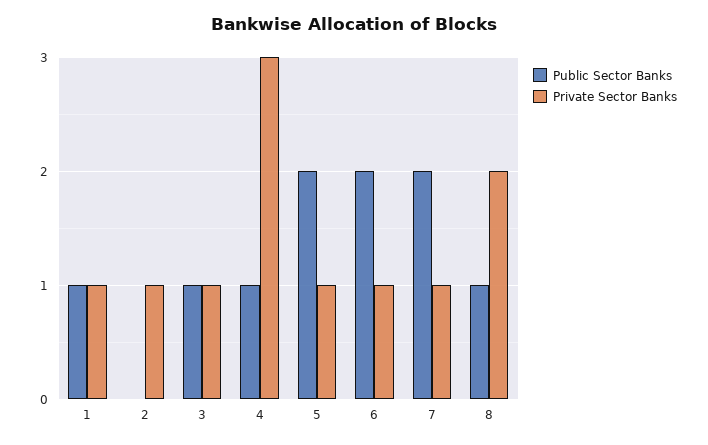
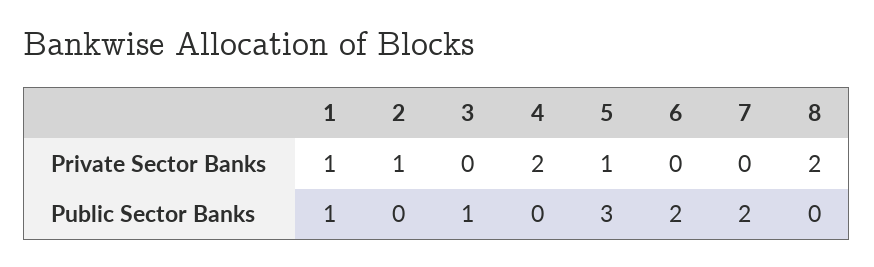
Private Sector Banks, 3: 1 -> 0
Public Sector Banks, 4: 1 -> 0
Private Sector Banks, 4: 3 -> 2
Public Sector Banks, 5: 2 -> 3
Private Sector Banks, 6: 1 -> 0
Private Sector Banks, 7: 1 -> 0
Public Sector Banks, 8: 1 -> 0

